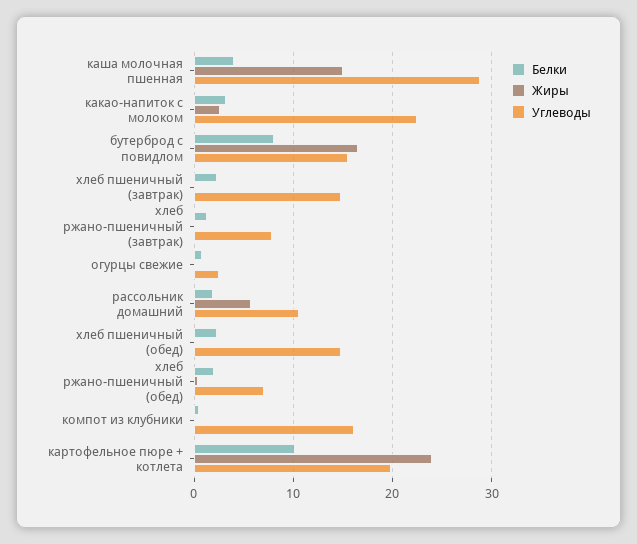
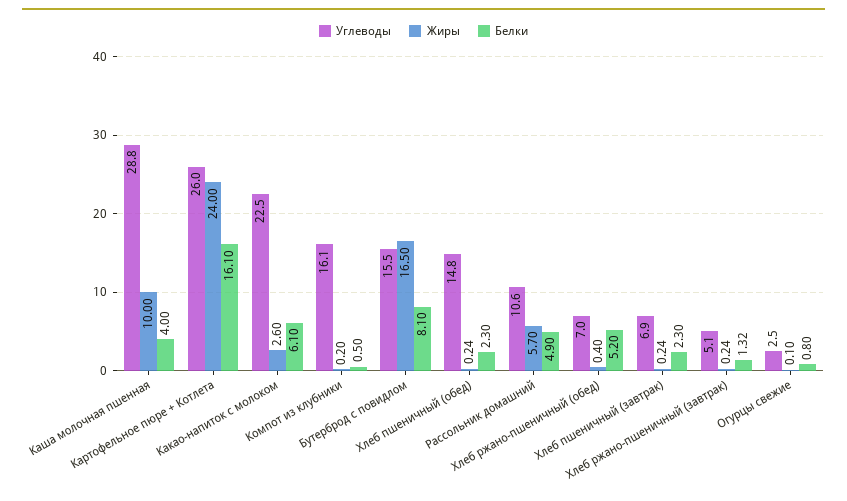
Жиры, каша молочная пшенная: 15 -> 10
Белки, какао-напиток с молоком: 3 -> 6.1
Углеводы, хлеб пшеничный (завтрак): 15 -> 6.9
Углеводы, хлеб ржано-пшеничный (завтрак): 8 -> 5.1
Белки, рассольник домашний: 2 -> 4.9
Белки, хлеб ржано-пшеничный (обед): 2 -> 5.2
Белки, картофельное пюре + котлета: 10 -> 16.1
Углеводы, картофельное пюре + котлета: 20 -> 26

